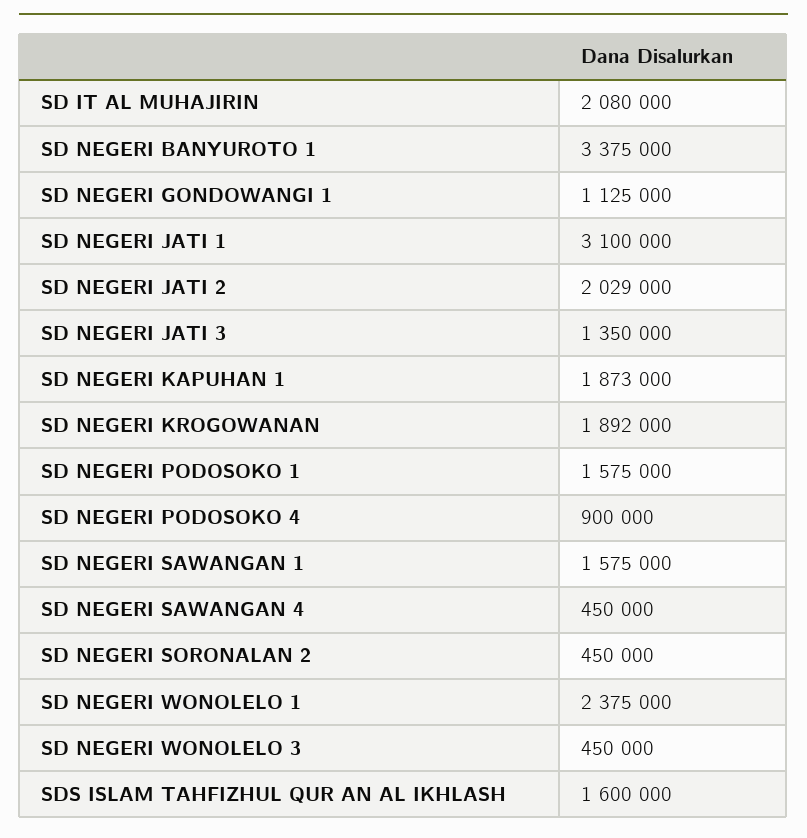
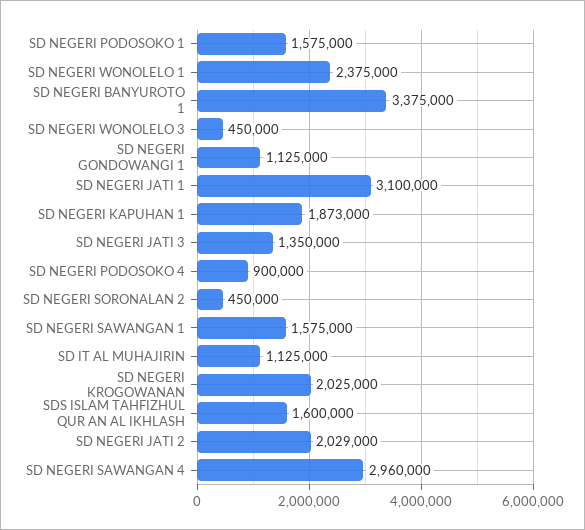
SD IT AL MUHAJIRIN: 2080000 -> 1125000
SD NEGERI KROGOWANAN: 1892000 -> 2025000
SD NEGERI SAWANGAN 4: 450000 -> 2960000

